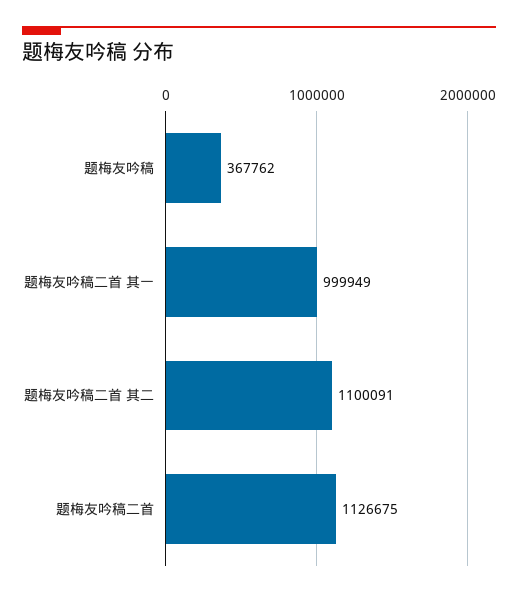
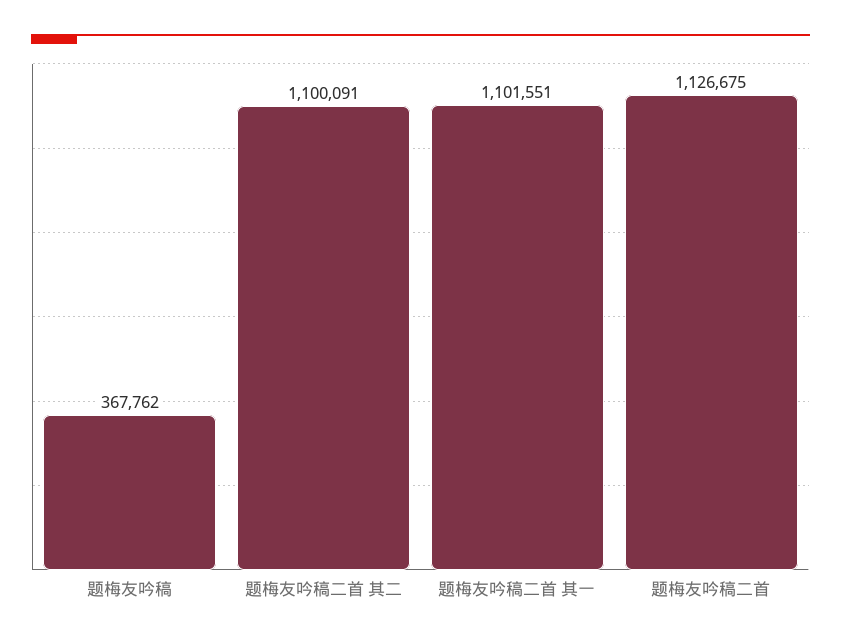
题梅友吟稿二首 其一: 999949 -> 1101551

